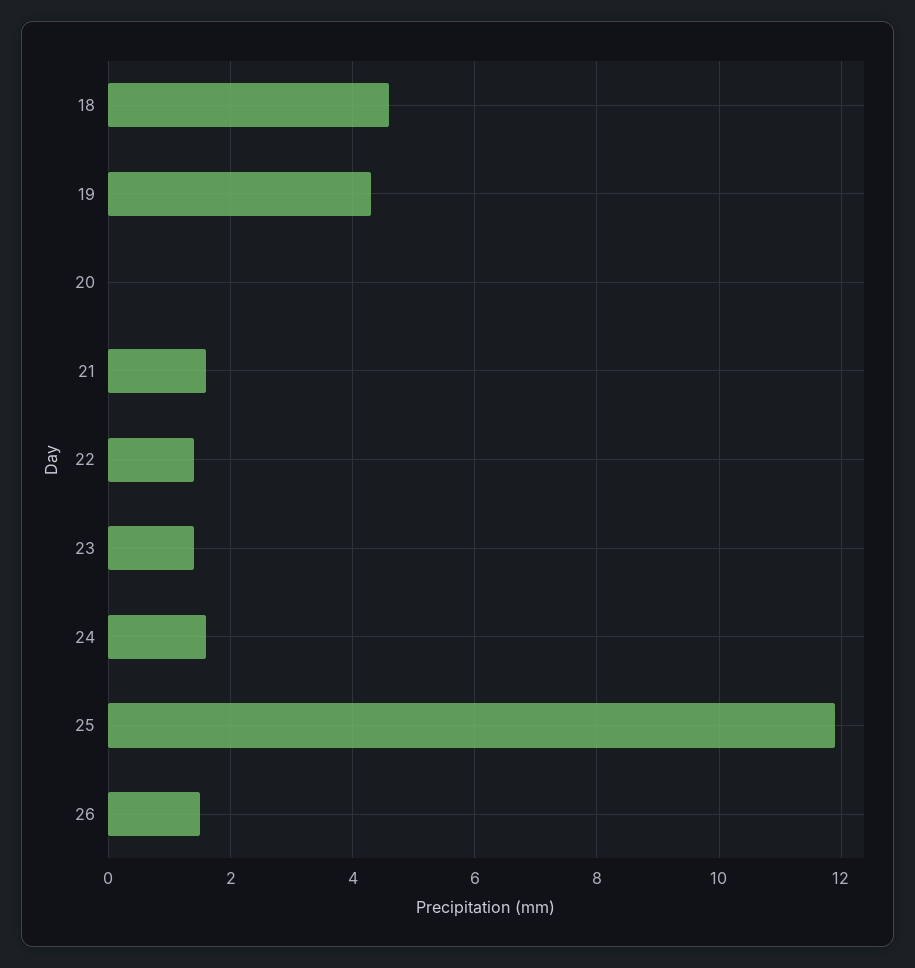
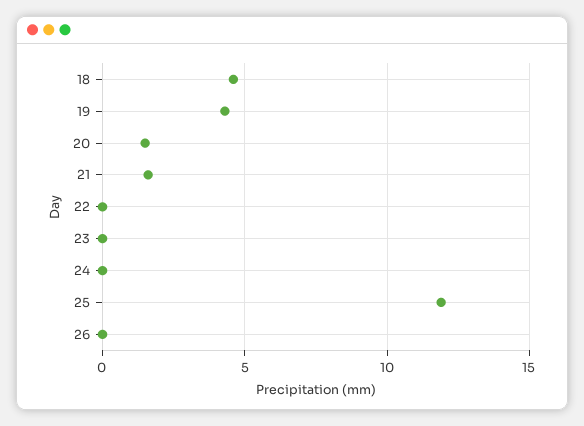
20: 0 -> 1.5
22: 1.5 -> 0
23: 1.5 -> 0
24: 1.5 -> 0
26: 1.5 -> 0

